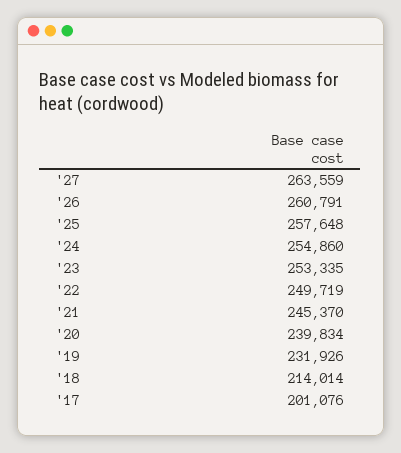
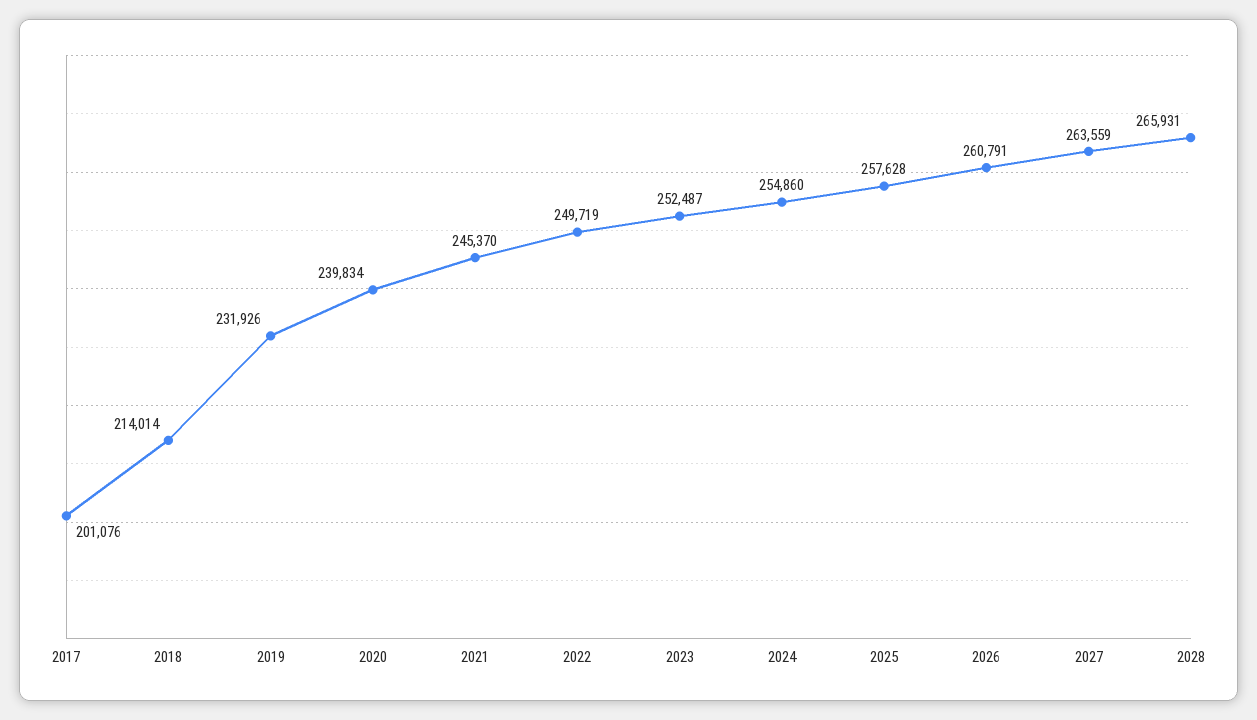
'25: 257648 -> 257628
'23: 253335 -> 252487
2028: none -> 265931

